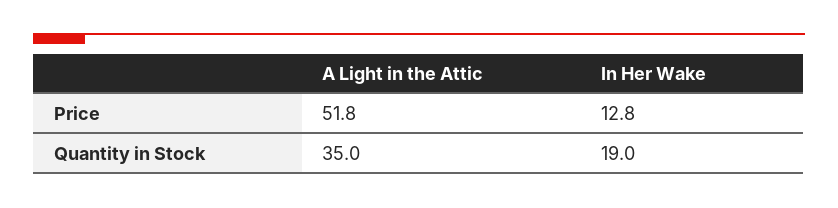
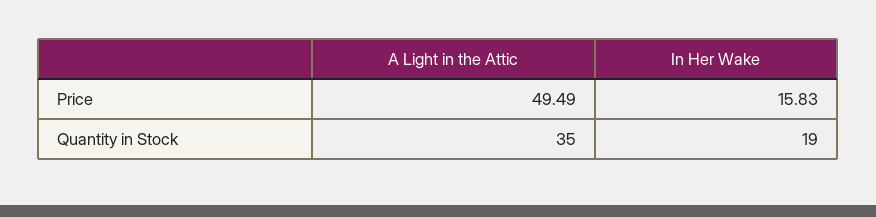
A Light in the Attic, Price: 51.8 -> 49.49
In Her Wake, Price: 12.8 -> 15.83

